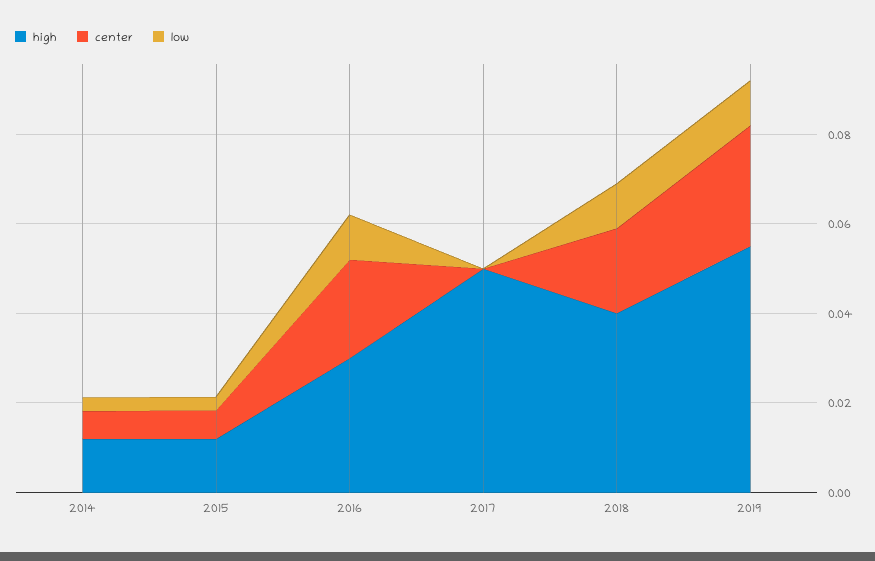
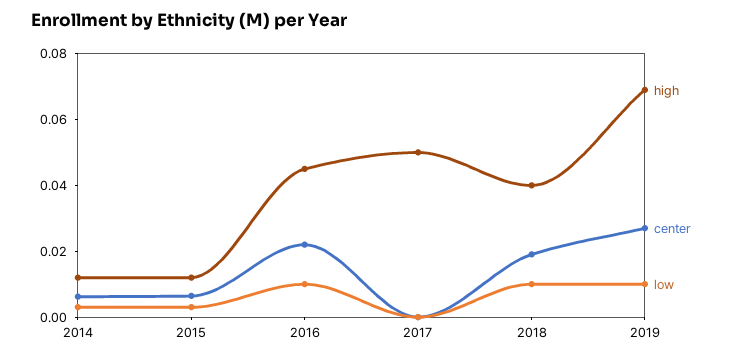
high, 2016: 0.03 -> 0.045
high, 2019: 0.055 -> 0.07

